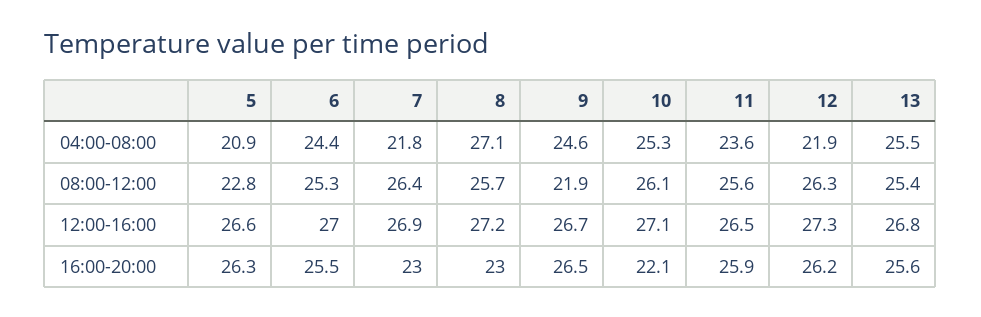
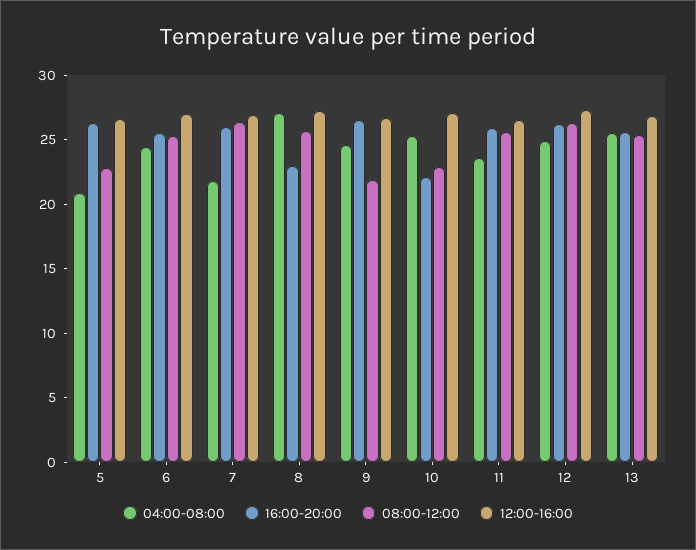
04:00-08:00, 12: 21.9 -> 25
08:00-12:00, 10: 26.1 -> 23
16:00-20:00, 7: 23 -> 26

